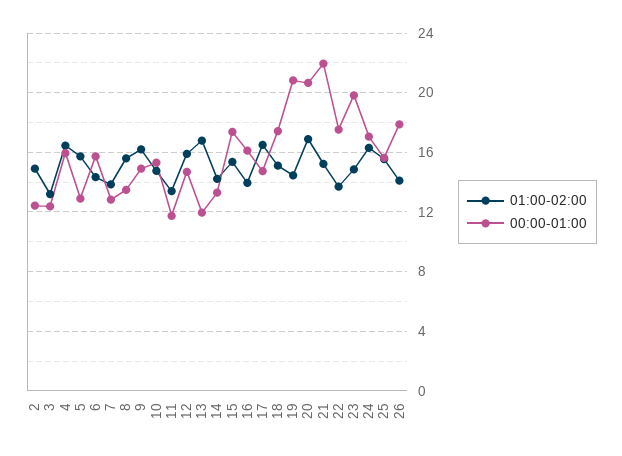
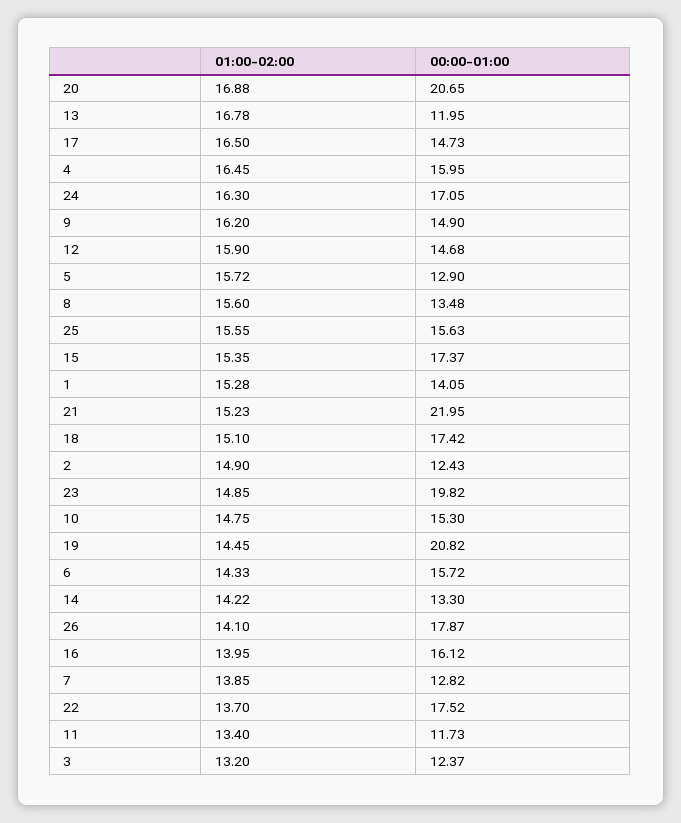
01:00-02:00, 1: none -> 15.28
00:00-01:00, 1: none -> 14.05

